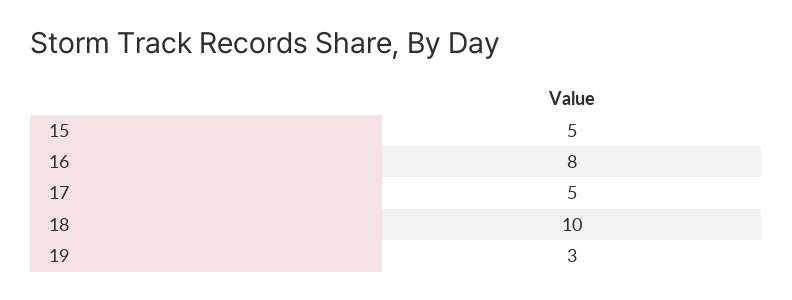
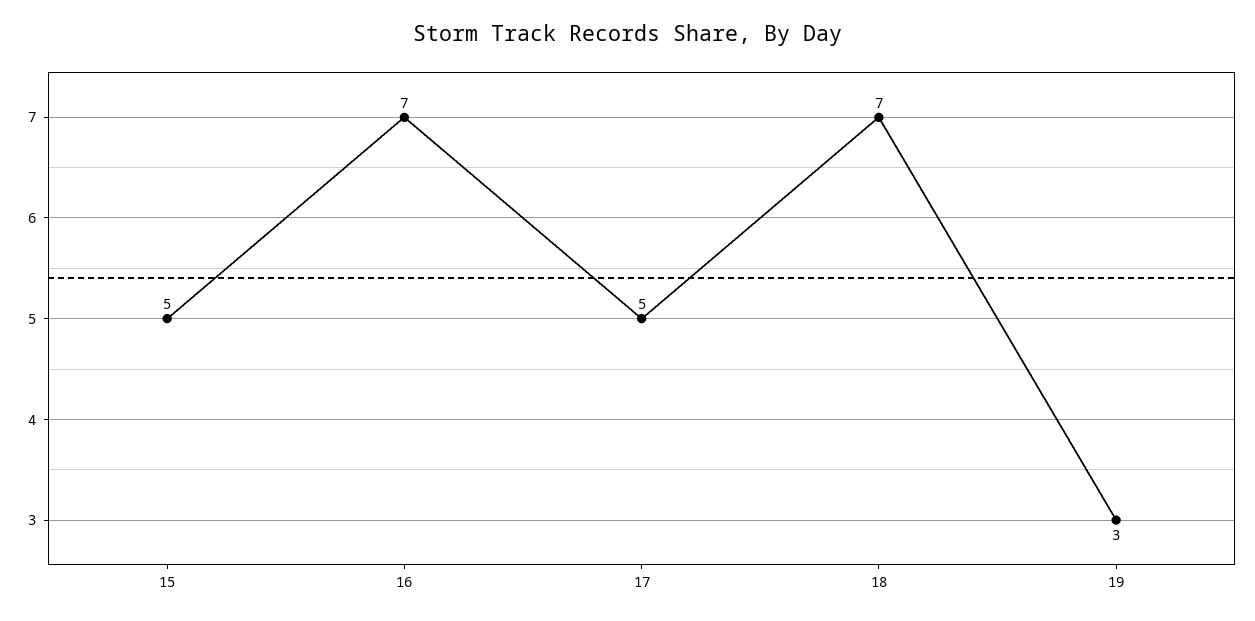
16: 8 -> 7
18: 10 -> 7

